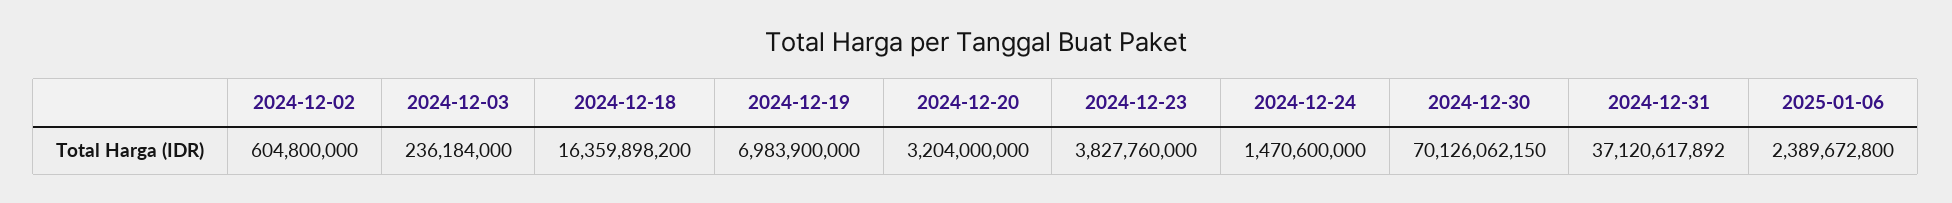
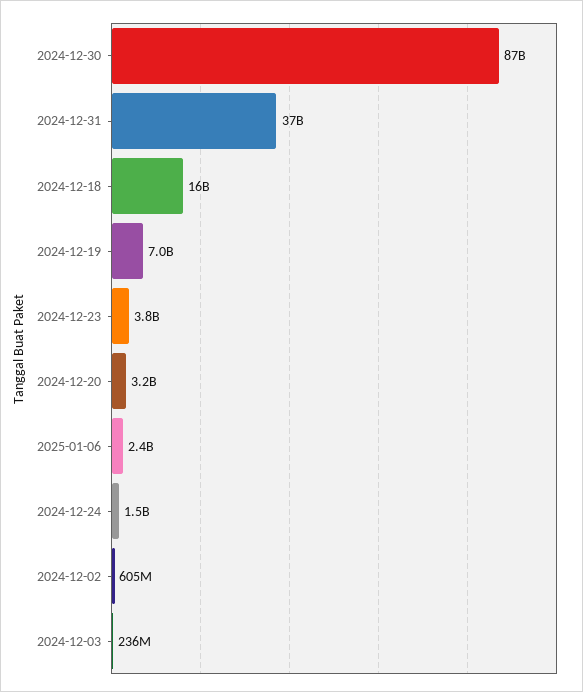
2024-12-30: 70126062150 -> 87000000000

